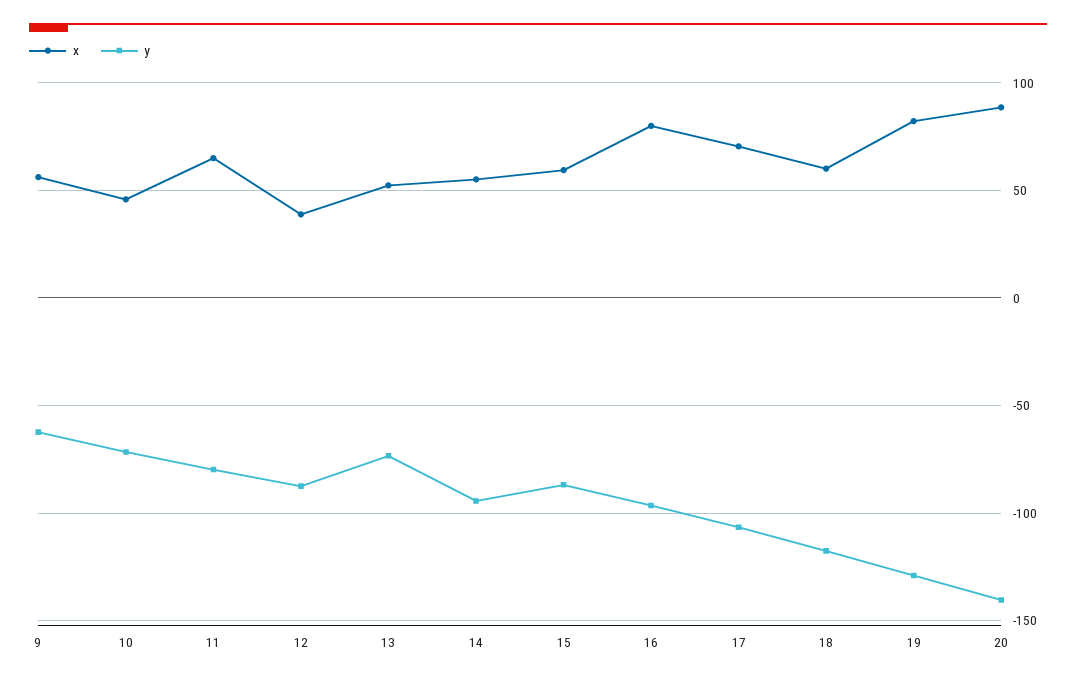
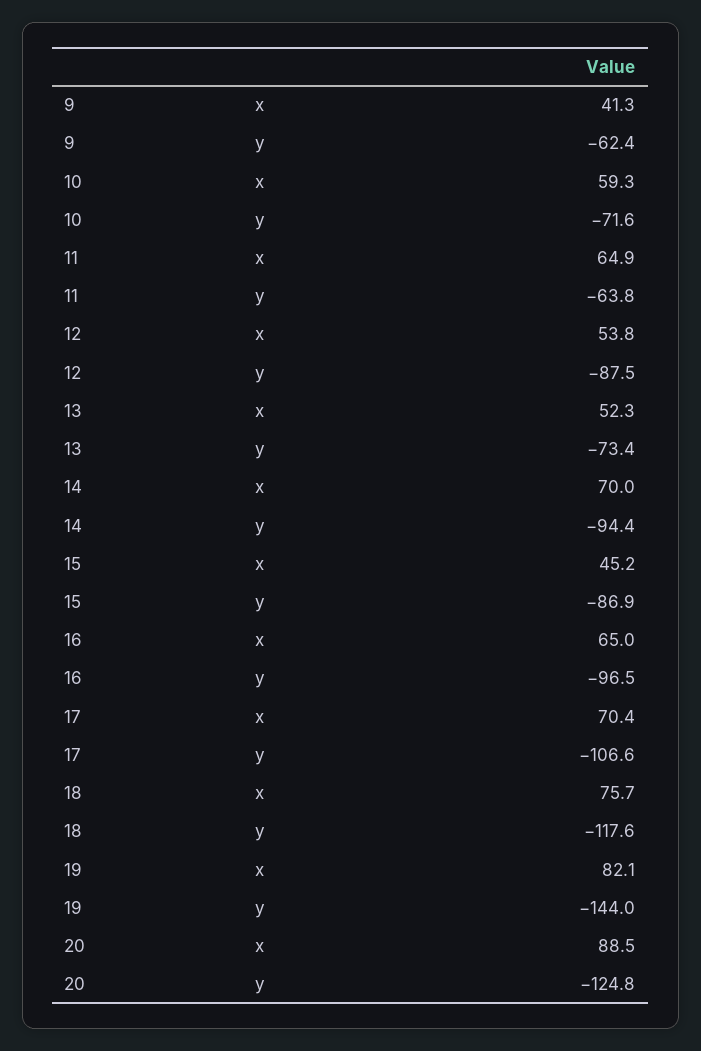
x, 9: 55 -> 41.3
x, 10: 45 -> 59.3
y, 11: -80 -> -63.8
x, 12: 40 -> 53.8
x, 14: 55 -> 70
x, 15: 60 -> 45.2
x, 16: 80 -> 65
x, 18: 60 -> 75.7
y, 19: -130 -> -144
y, 20: -140 -> -124.8

